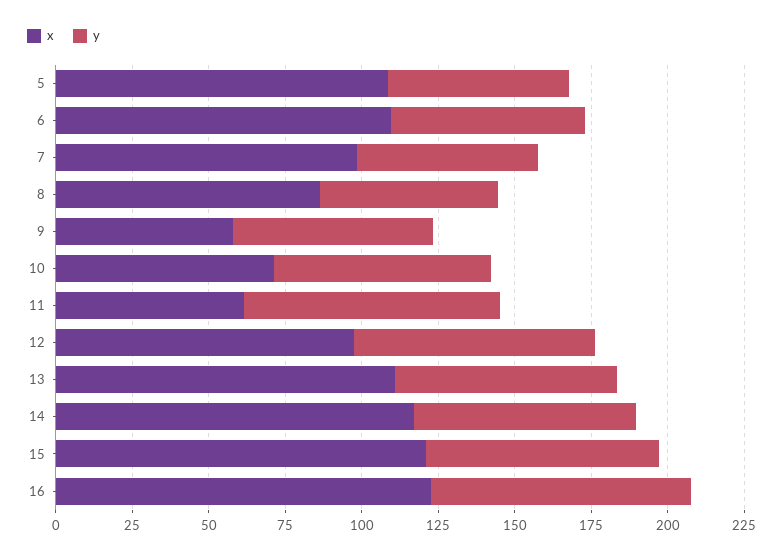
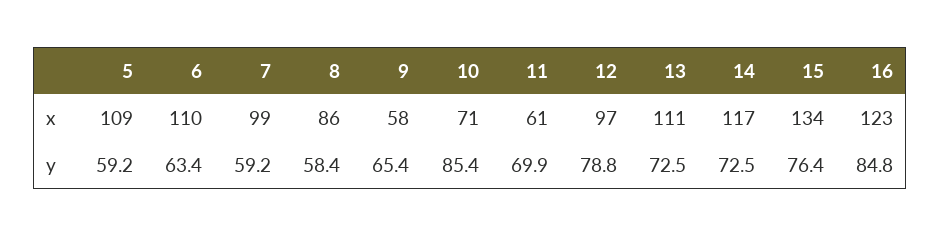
y, 10: 70 -> 85.4
y, 11: 85 -> 69.9
x, 15: 120 -> 134

